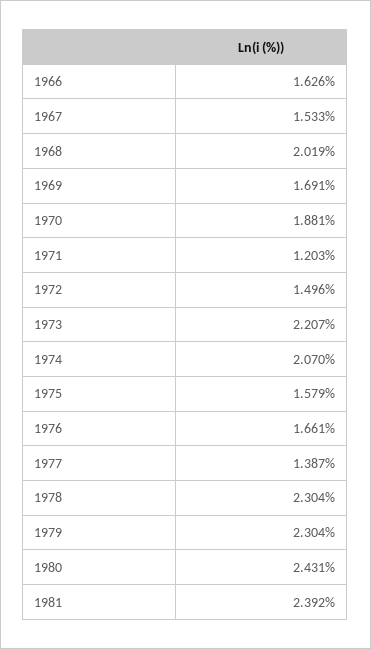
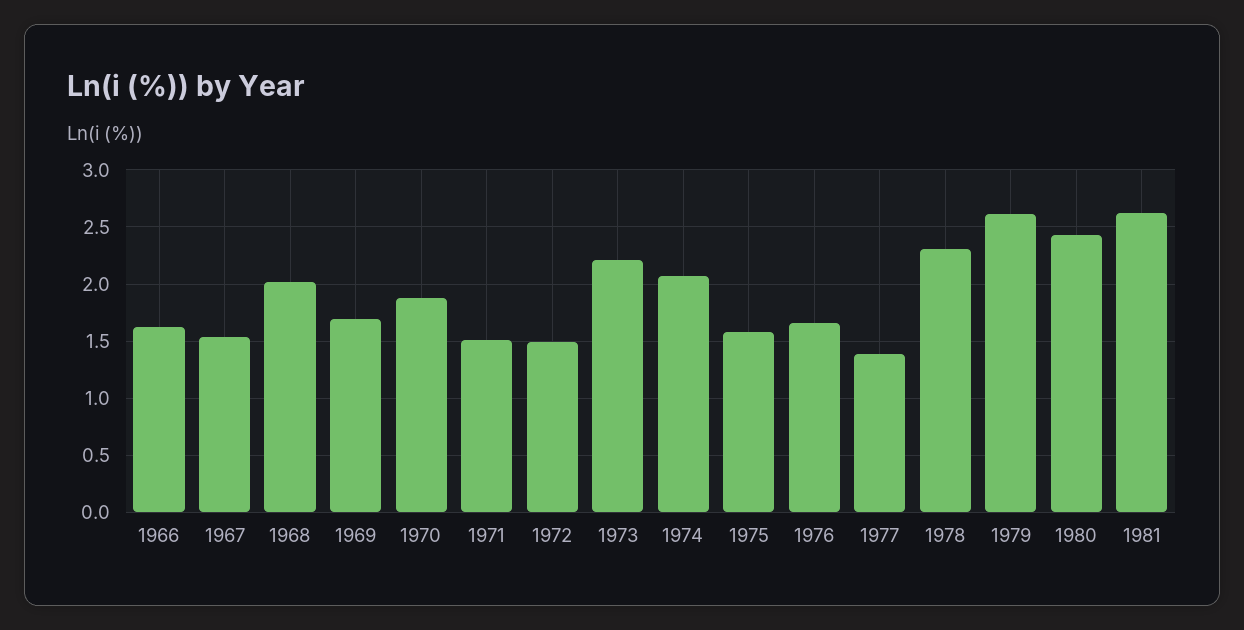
1971: 1.203 -> 1.5
1979: 2.304 -> 2.6
1981: 2.392 -> 2.6

